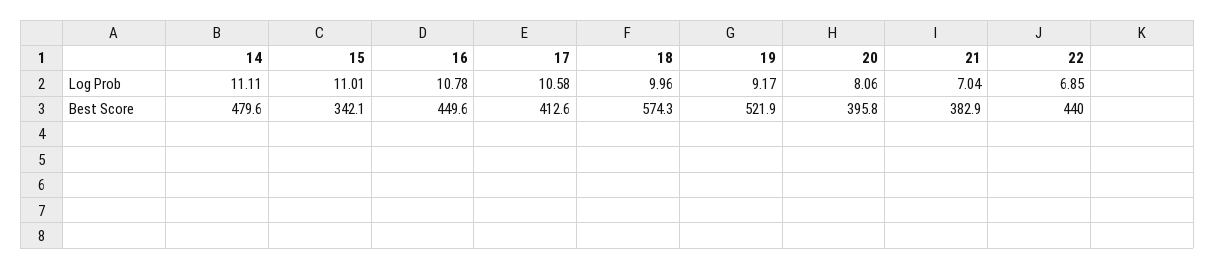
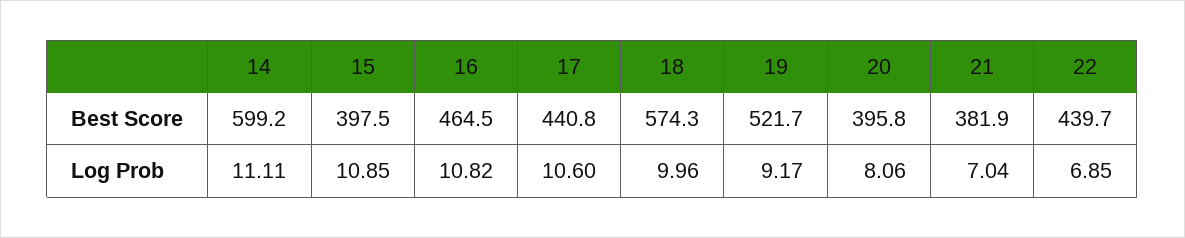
15, Log Prob: 11.01 -> 10.85
16, Log Prob: 10.78 -> 10.82
17, Log Prob: 10.58 -> 10.6
14, Best Score: 479.6 -> 599.2
15, Best Score: 342.1 -> 397.5
16, Best Score: 449.6 -> 464.5
17, Best Score: 412.6 -> 440.8
19, Best Score: 521.9 -> 521.7
21, Best Score: 382.9 -> 381.9
22, Best Score: 440 -> 439.7

